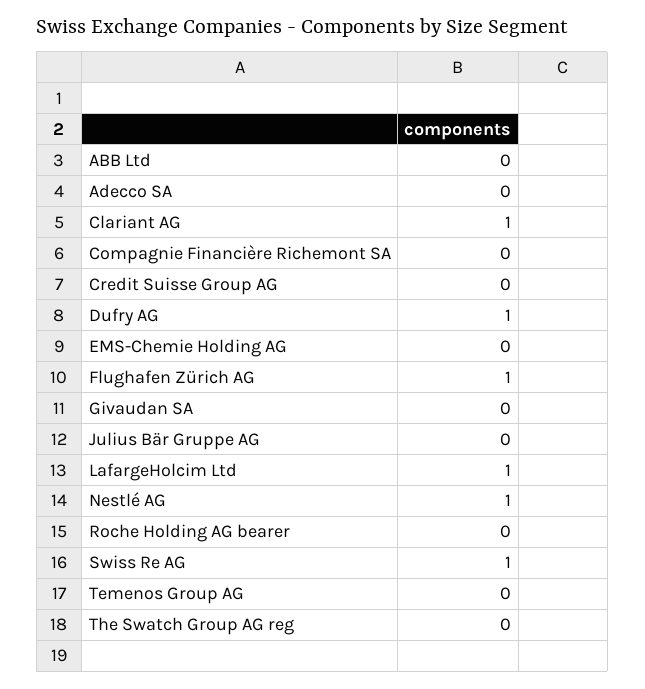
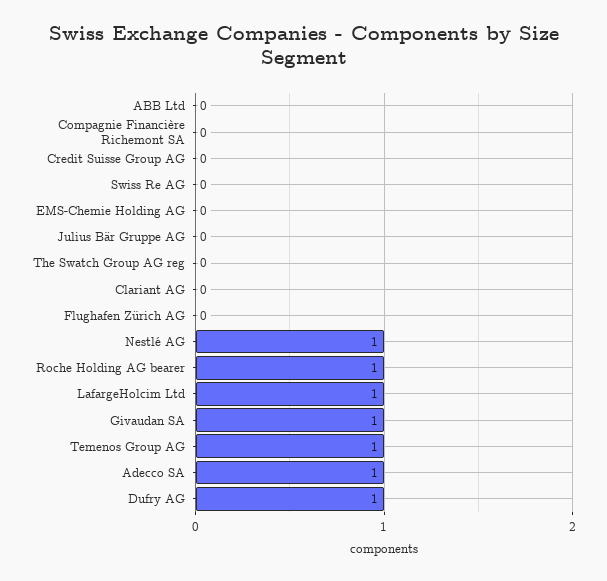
Adecco SA: 0 -> 1
Clariant AG: 1 -> 0
Flughafen Zürich AG: 1 -> 0
Givaudan SA: 0 -> 1
Roche Holding AG bearer: 0 -> 1
Swiss Re AG: 1 -> 0
Temenos Group AG: 0 -> 1

